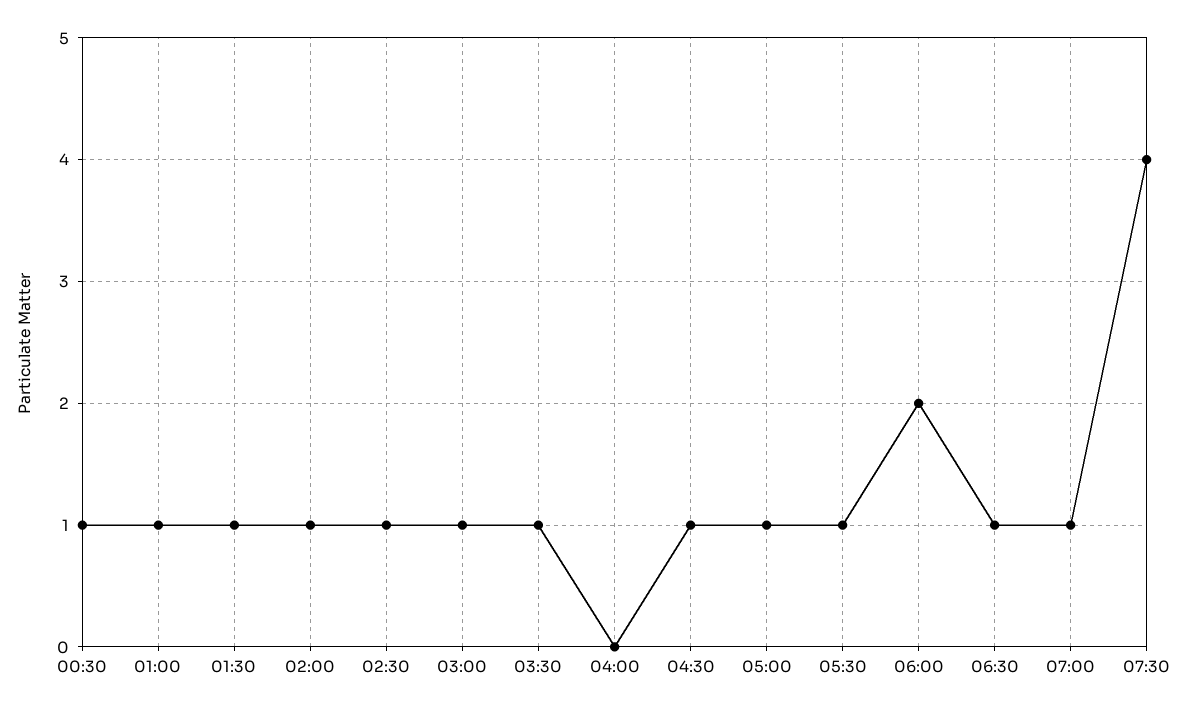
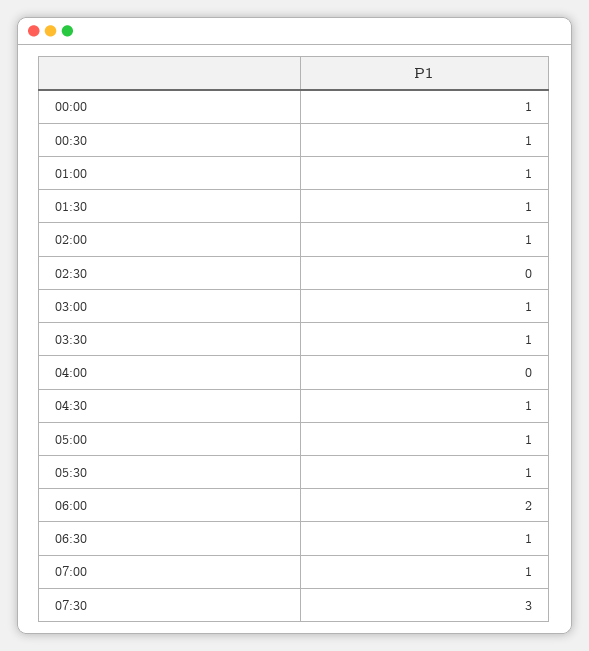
02:30: 1 -> 0
07:30: 4 -> 3
00:00: none -> 1

